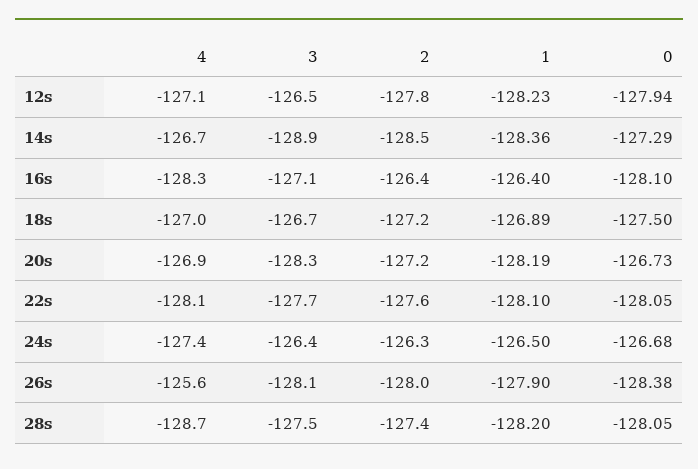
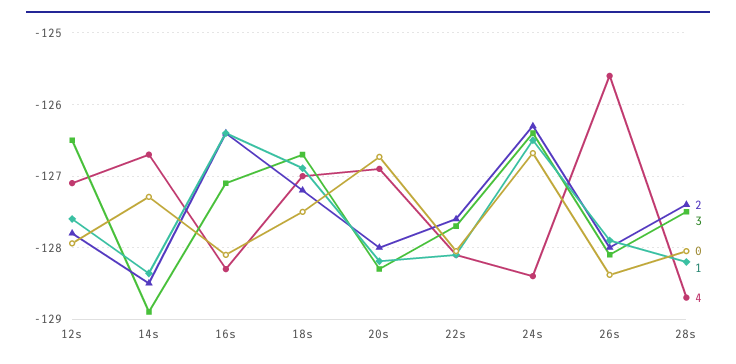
1, 12s: -128.23 -> -127.6
2, 20s: -127.2 -> -128
4, 24s: -127.4 -> -128.4

